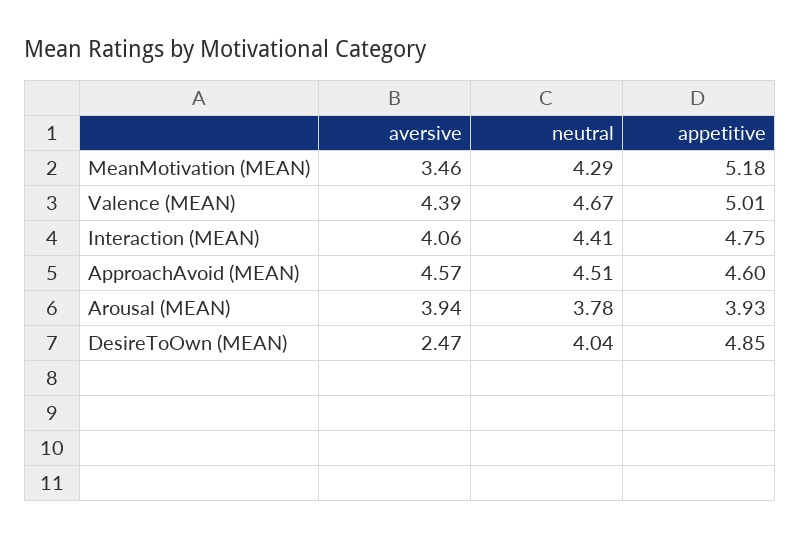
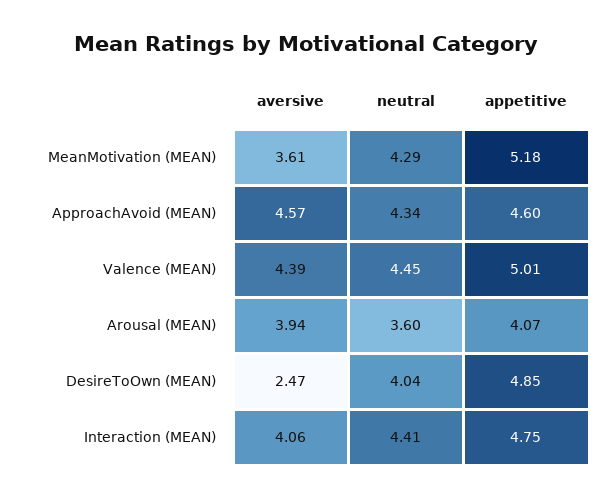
aversive, MeanMotivation (MEAN): 3.46 -> 3.61
neutral, Valence (MEAN): 4.67 -> 4.45
neutral, ApproachAvoid (MEAN): 4.51 -> 4.34
neutral, Arousal (MEAN): 3.78 -> 3.6
appetitive, Arousal (MEAN): 3.93 -> 4.07

